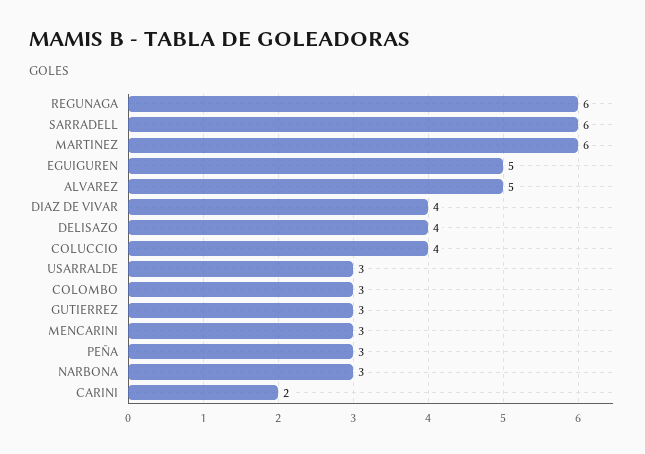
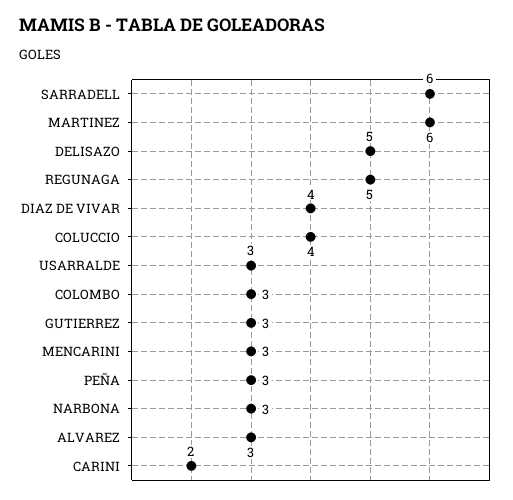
REGUNAGA: 6 -> 5
EGUIGUREN: 5 -> none
ALVAREZ: 5 -> 3
DELISAZO: 4 -> 5

